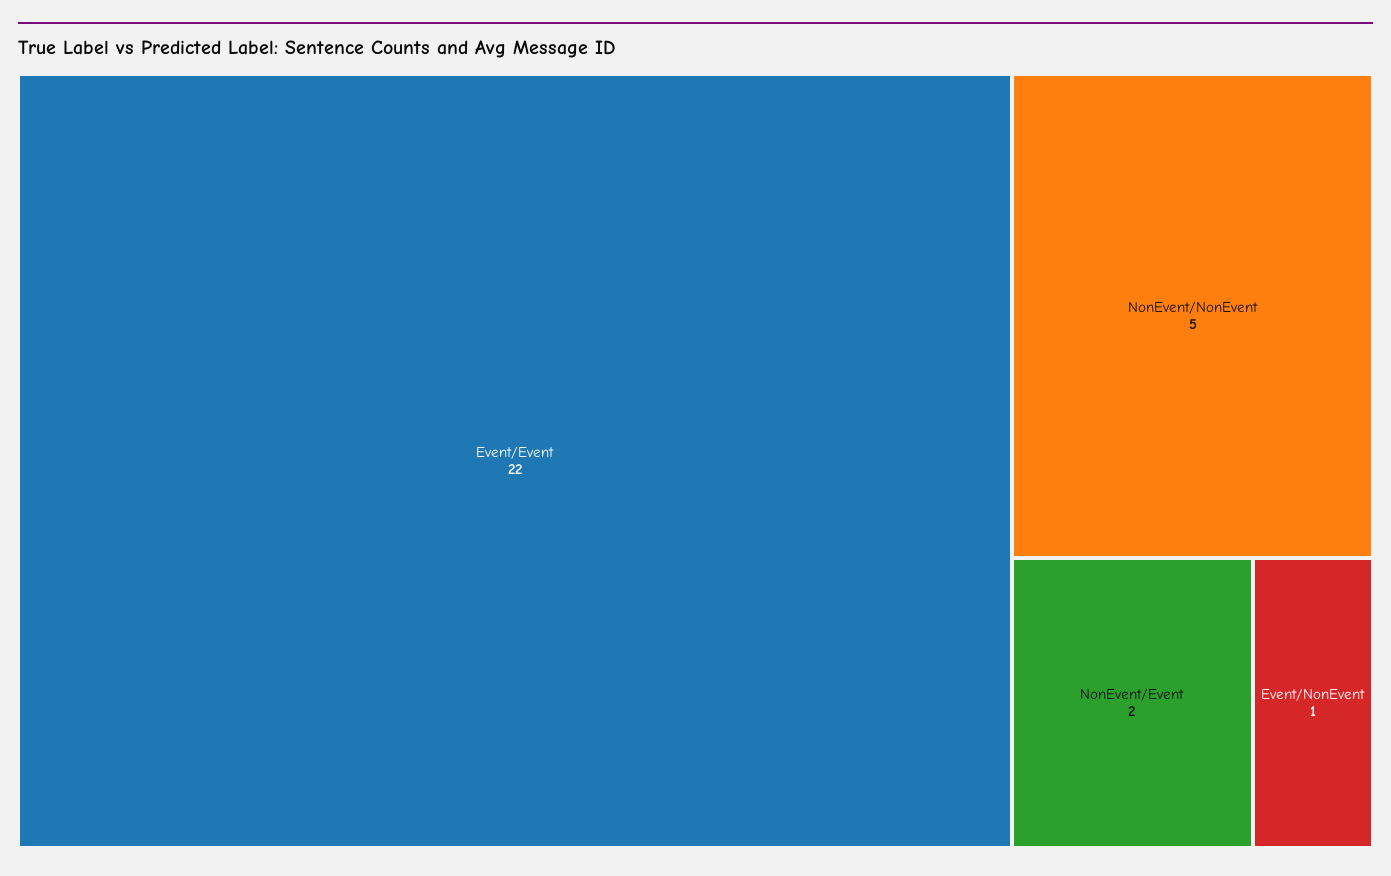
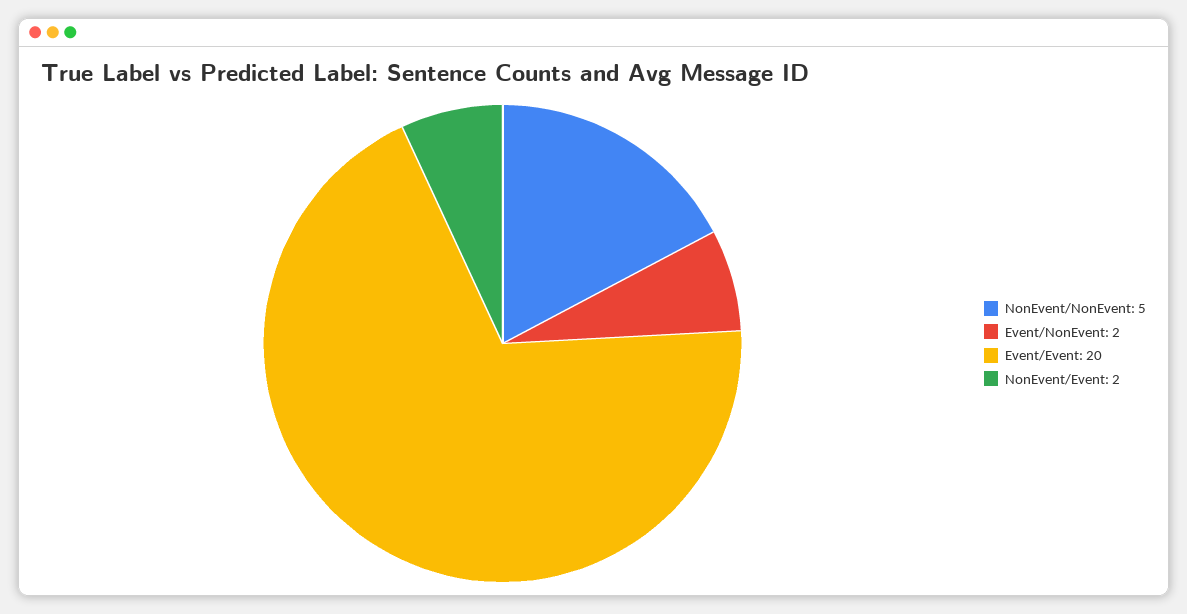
Event/Event: 22 -> 20
Event/NonEvent: 1 -> 2

